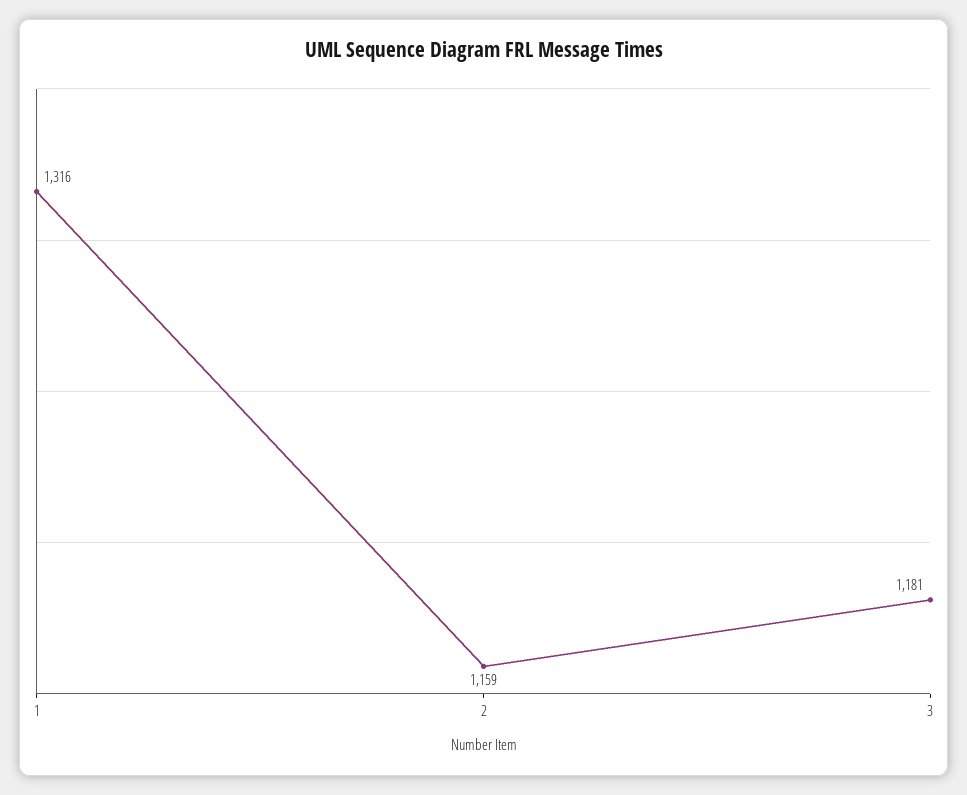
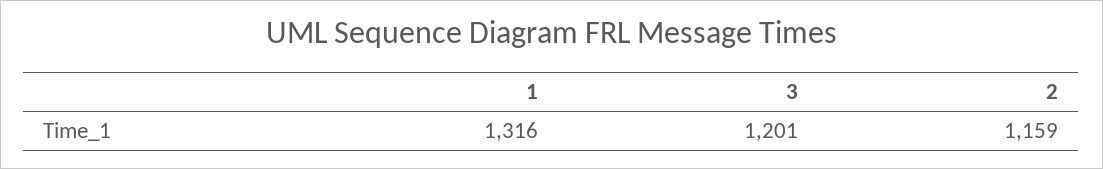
3: 1181 -> 1201

